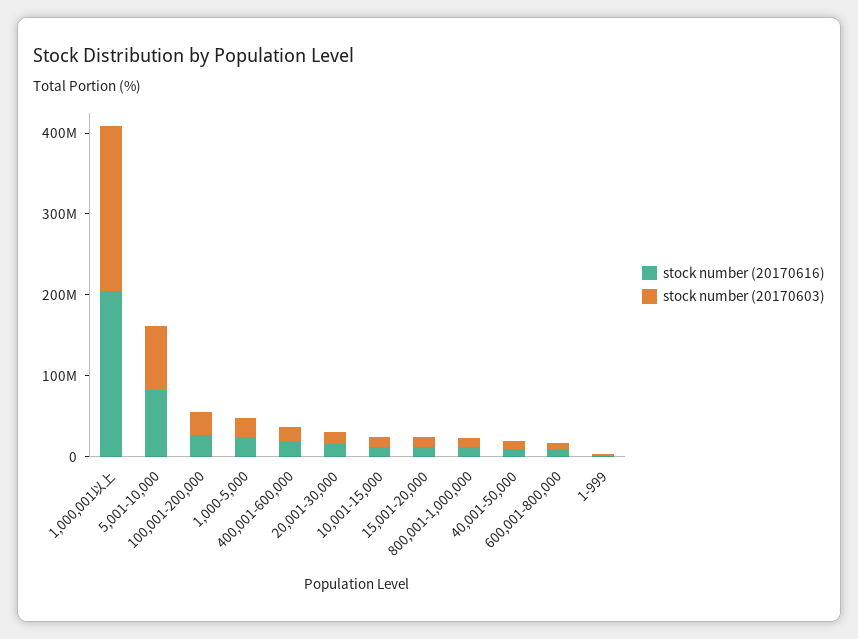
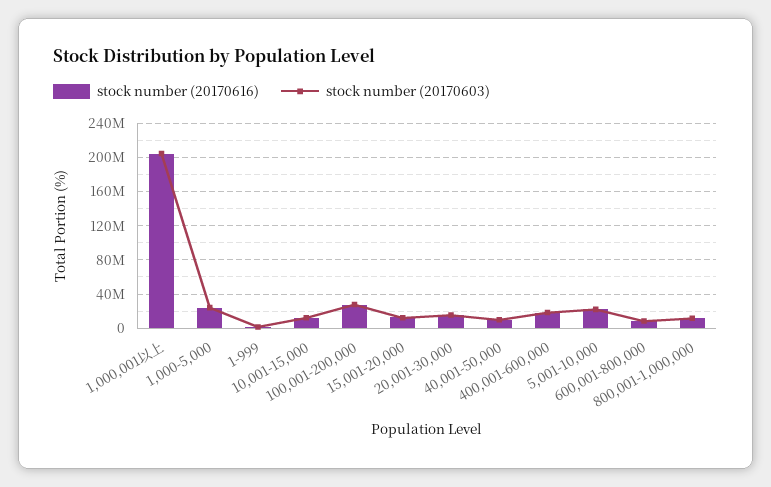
stock number (20170616), 5,001-10,000: 80000000 -> 20000000
stock number (20170603), 5,001-10,000: 80000000 -> 20000000

